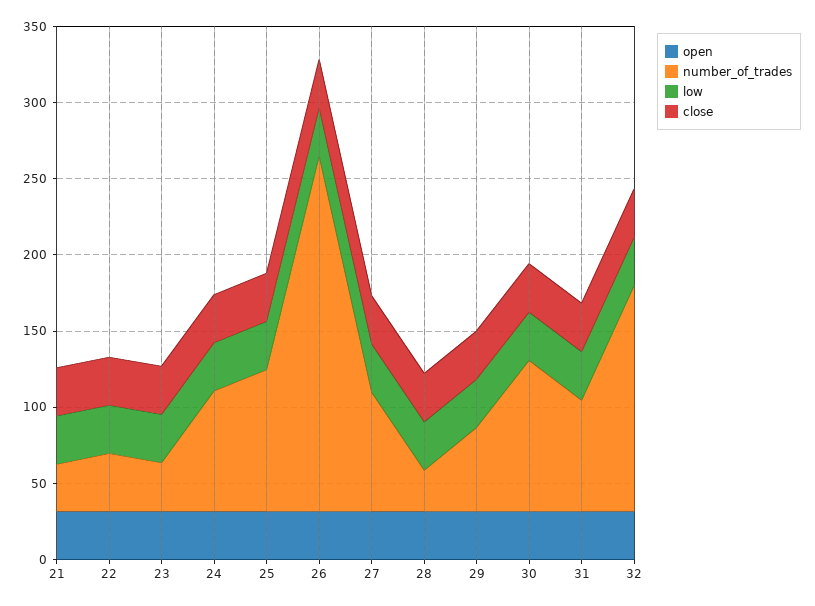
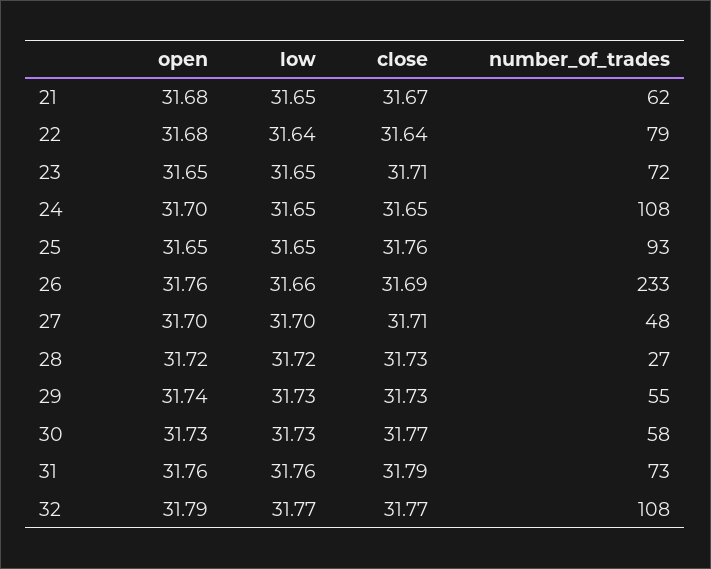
number_of_trades, 21: 30 -> 62
number_of_trades, 22: 40 -> 79
number_of_trades, 23: 30 -> 72
number_of_trades, 24: 80 -> 108
number_of_trades, 27: 80 -> 48
number_of_trades, 30: 100 -> 58
number_of_trades, 32: 150 -> 108

